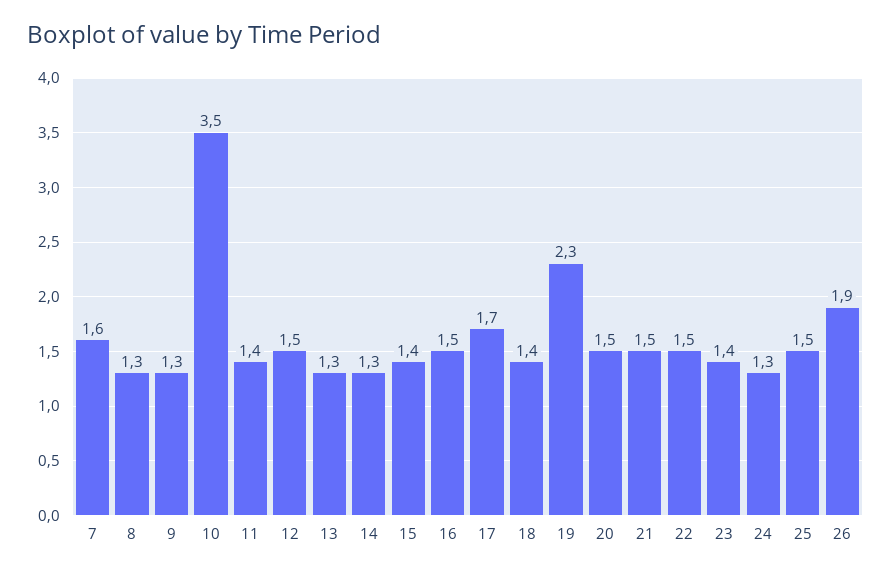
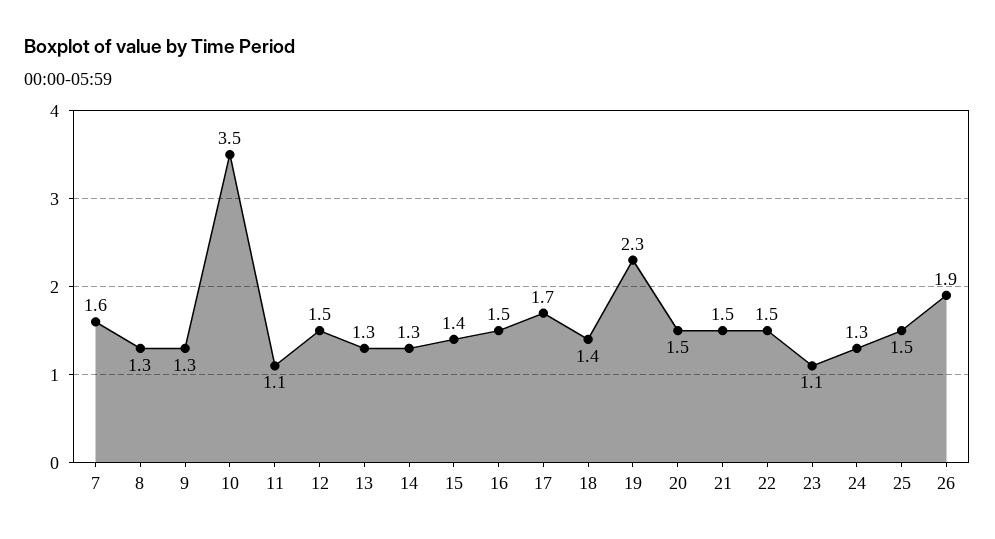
11: 1.4 -> 1.1
23: 1.4 -> 1.1

